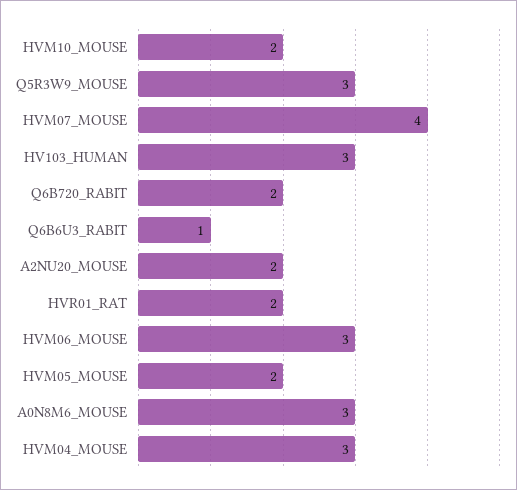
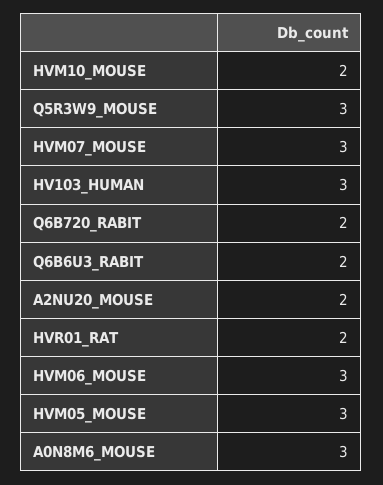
HVM07_MOUSE: 4 -> 3
Q6B6U3_RABIT: 1 -> 2
HVM05_MOUSE: 2 -> 3
HVM04_MOUSE: 3 -> none

